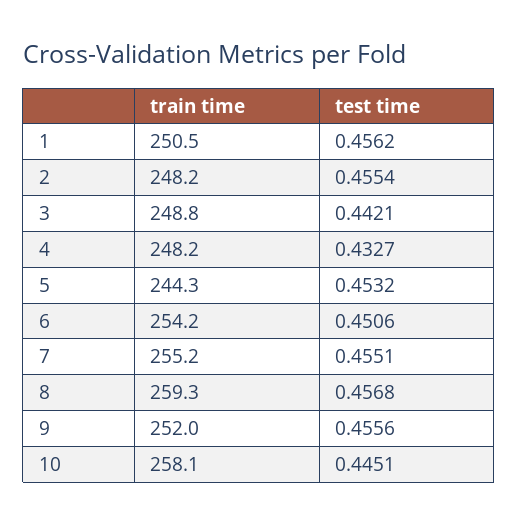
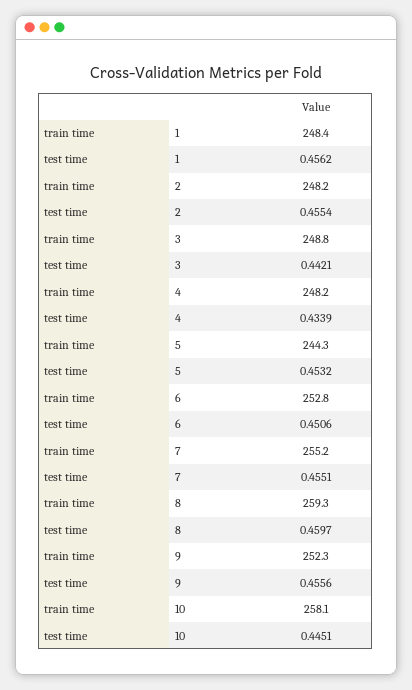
train time, 1: 250.5 -> 248.4
test time, 4: 0.4327 -> 0.4339
train time, 6: 254.2 -> 252.8
test time, 8: 0.4568 -> 0.4597
train time, 9: 252 -> 252.3

